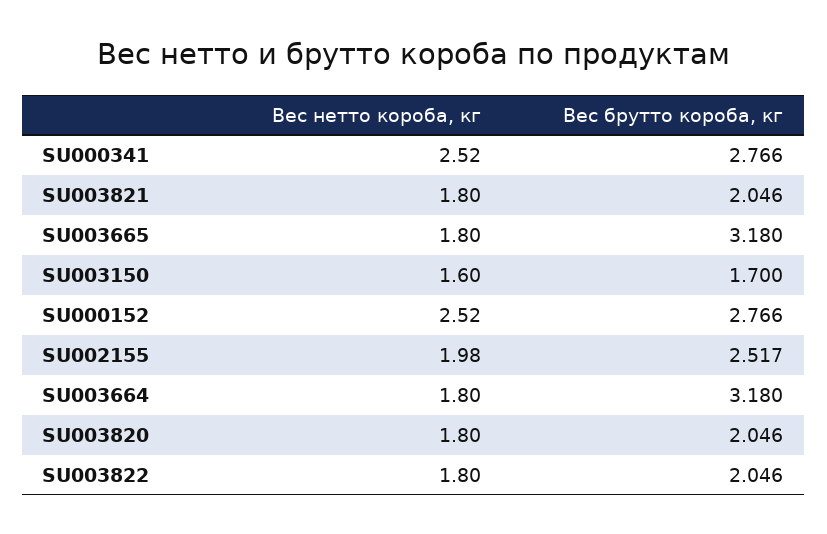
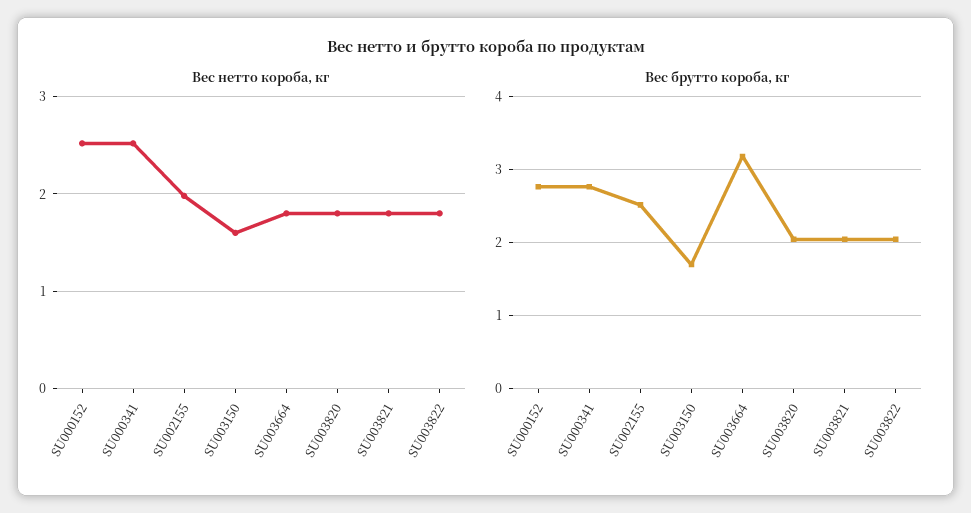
Вес нетто короба, кг, SU003665: 1.8 -> none
Вес брутто короба, кг, SU003665: 3.18 -> none

